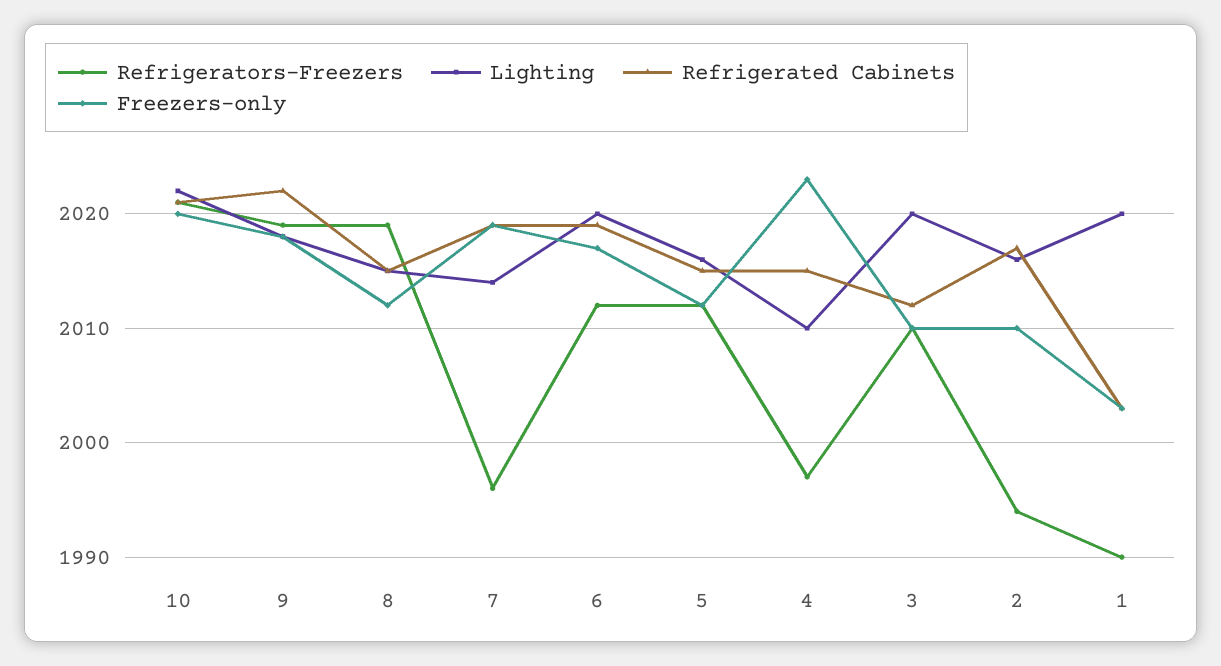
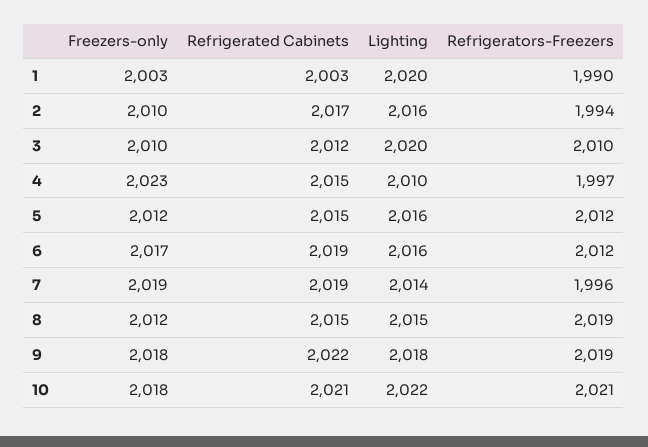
Freezers-only, 10: 2020 -> 2018
Lighting, 6: 2020 -> 2016

